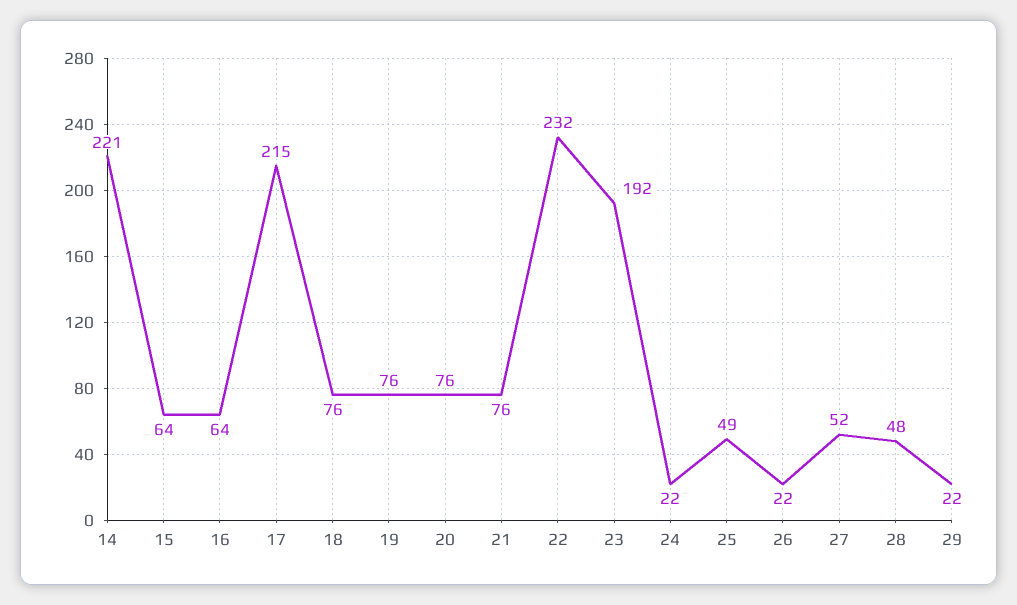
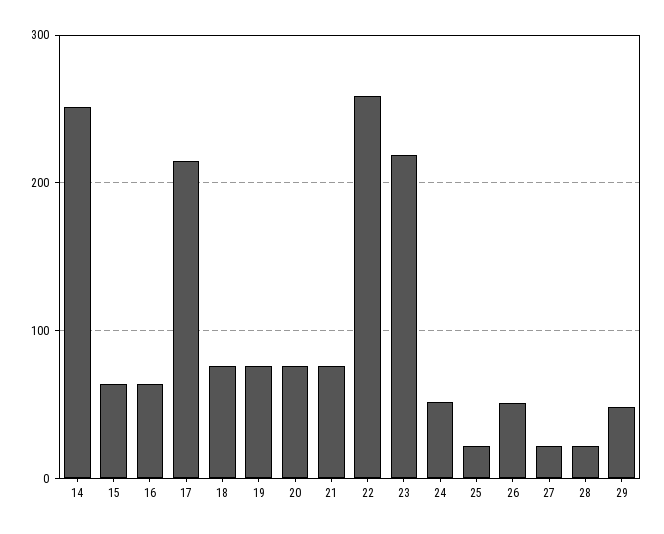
14: 221 -> 250
22: 232 -> 260
23: 192 -> 220
24: 22 -> 50
25: 49 -> 20
26: 22 -> 50
27: 52 -> 20
28: 48 -> 20
29: 22 -> 50

